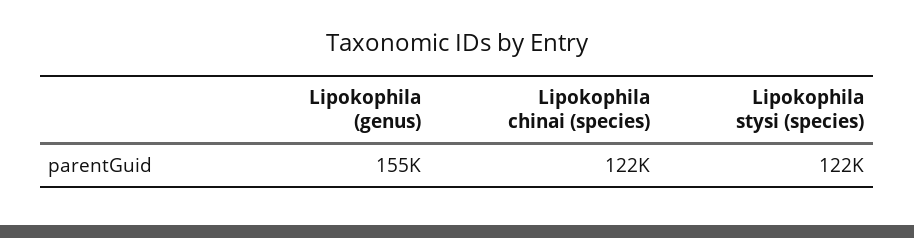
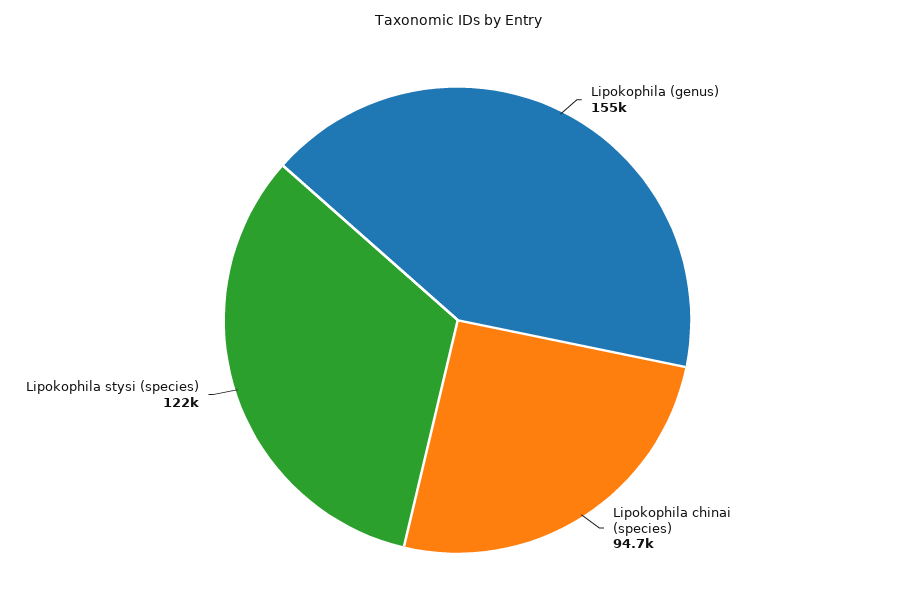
Lipokophila chinai (species): 122000 -> 94700

